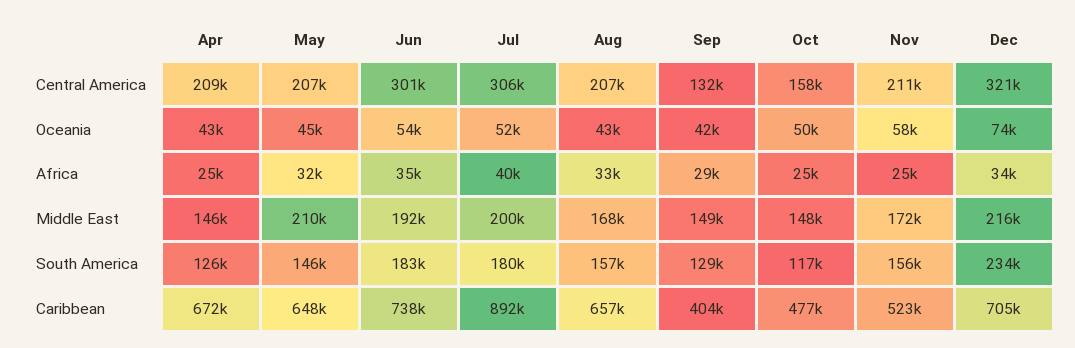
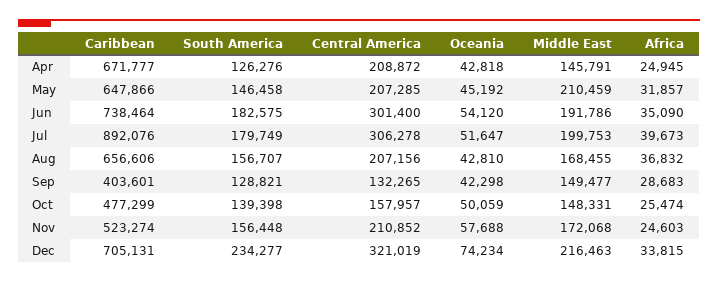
Aug, Africa: 33000 -> 36832
Oct, South America: 117000 -> 139398

